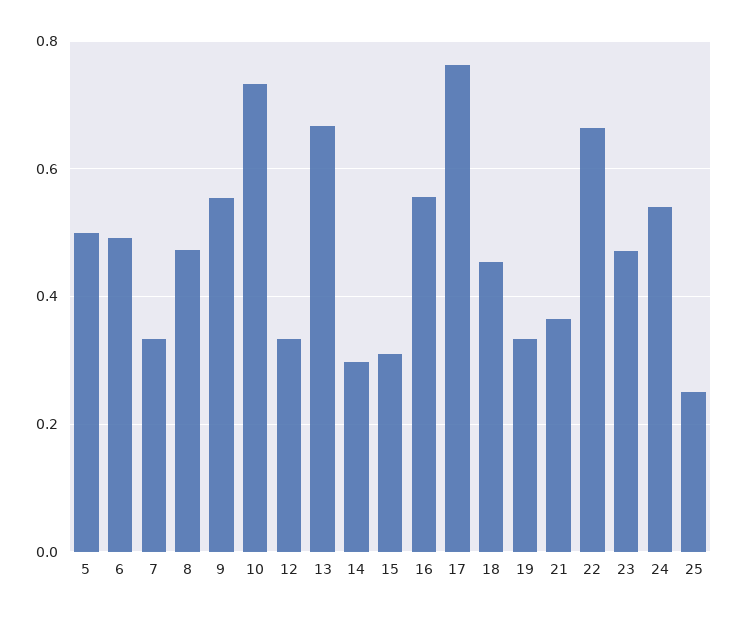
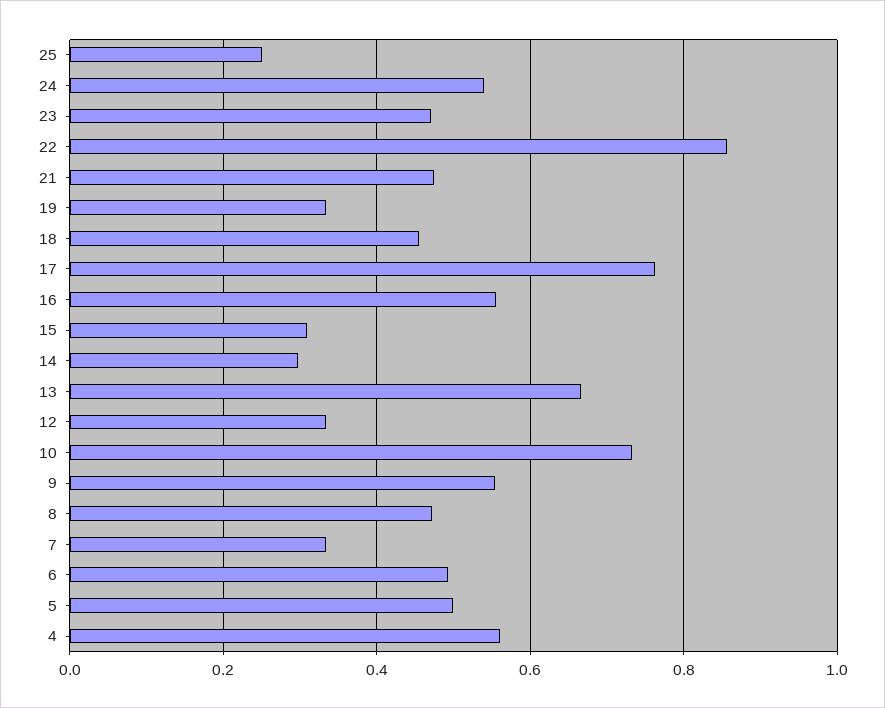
21: 0.36 -> 0.48
22: 0.66 -> 0.86
4: none -> 0.56

